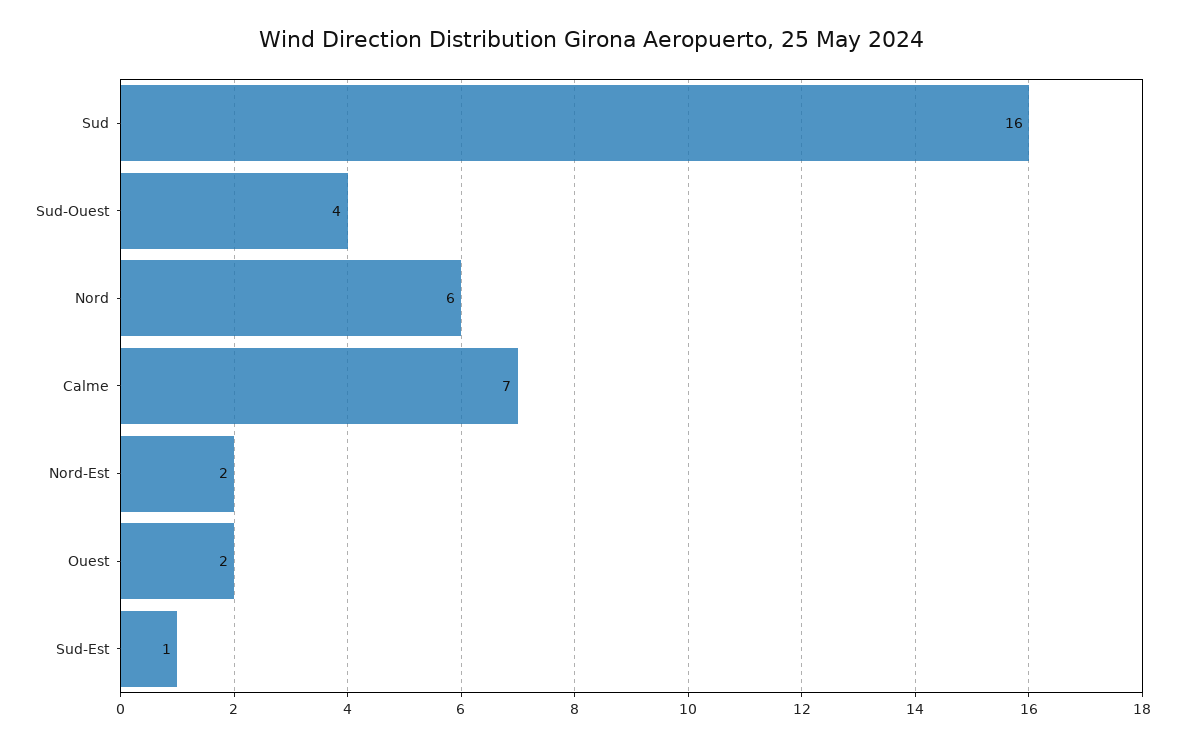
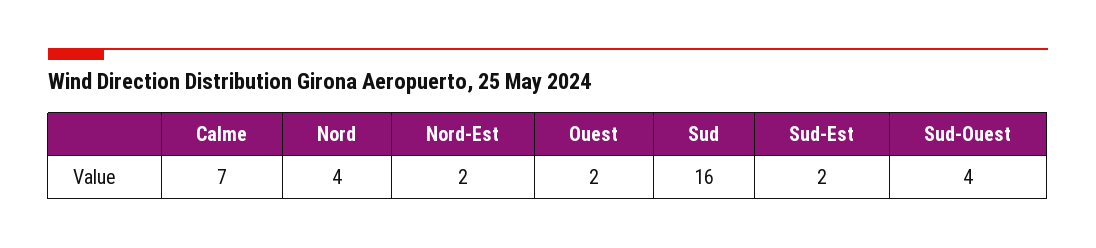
Nord: 6 -> 4
Sud-Est: 1 -> 2

